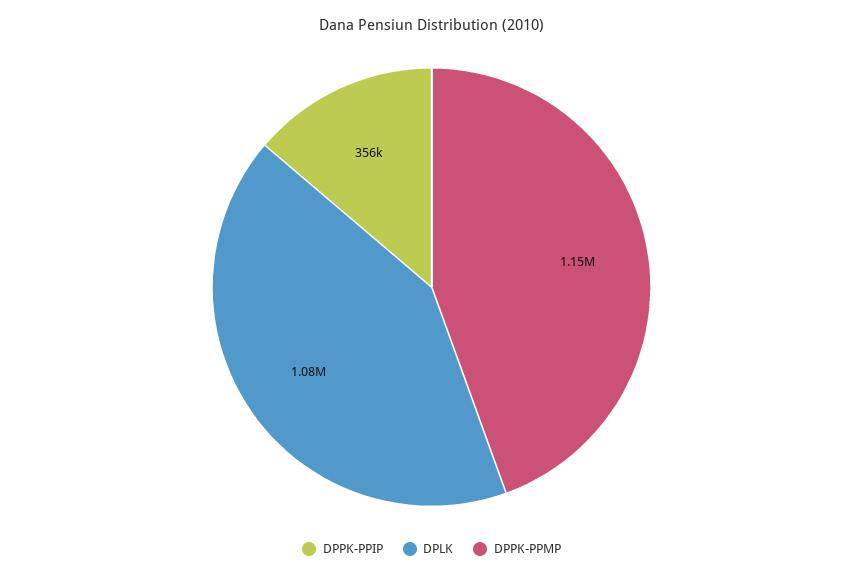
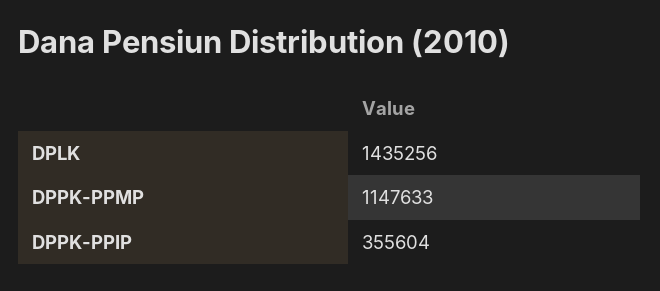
DPLK: 1080000 -> 1435256

